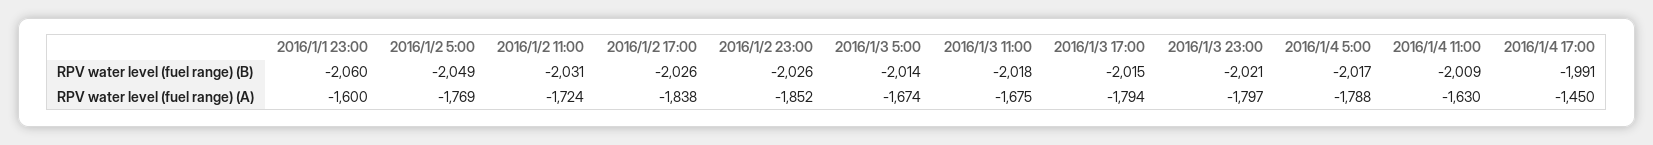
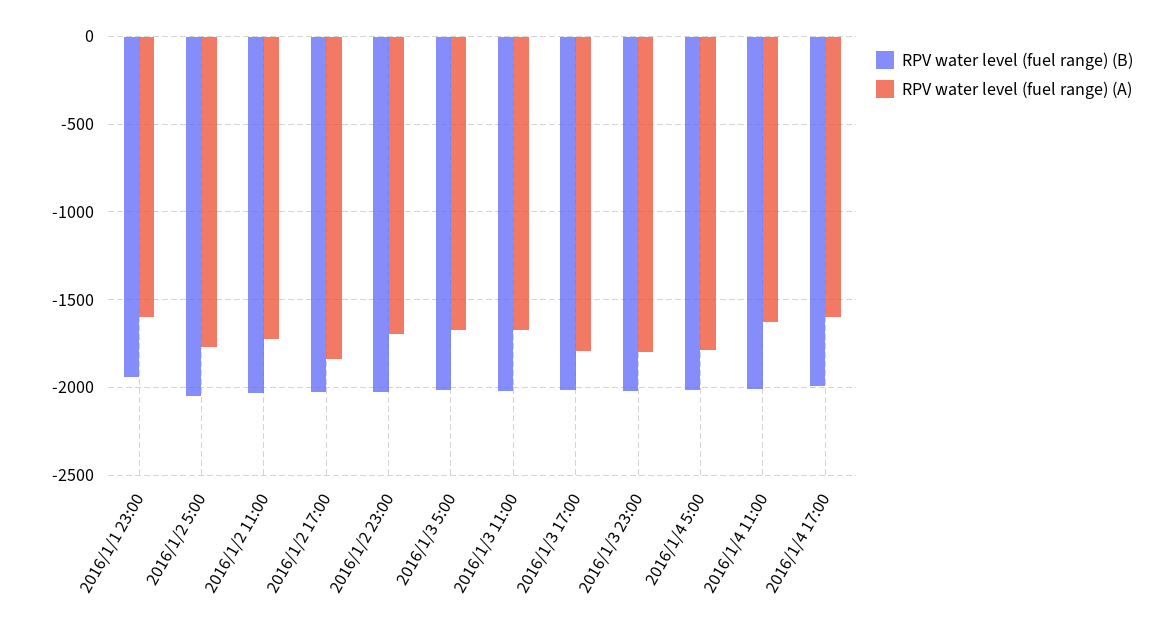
RPV water level (fuel range) (B), 2016/1/1 23:00: -2060 -> -1950
RPV water level (fuel range) (A), 2016/1/2 23:00: -1852 -> -1700
RPV water level (fuel range) (A), 2016/1/4 17:00: -1450 -> -1600

